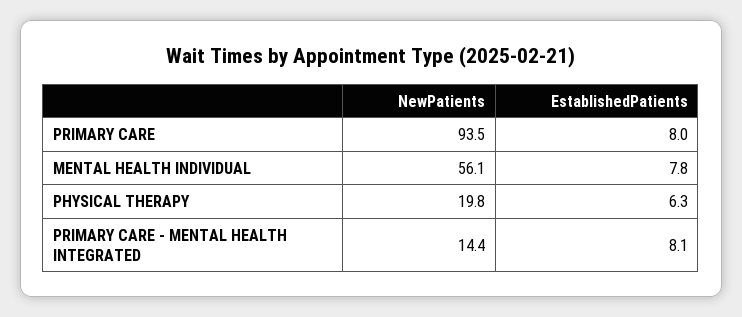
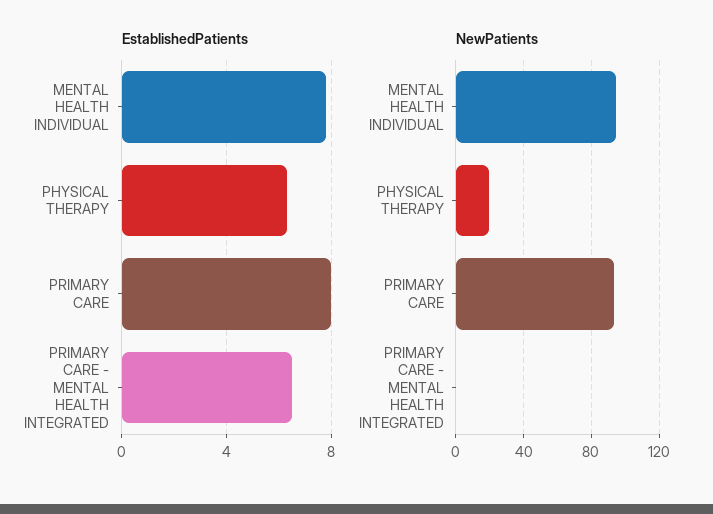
NewPatients, MENTAL HEALTH INDIVIDUAL: 56.1 -> 95
NewPatients, PRIMARY CARE - MENTAL HEALTH INTEGRATED: 14.4 -> 0
EstablishedPatients, PRIMARY CARE - MENTAL HEALTH INTEGRATED: 8.1 -> 6.5

